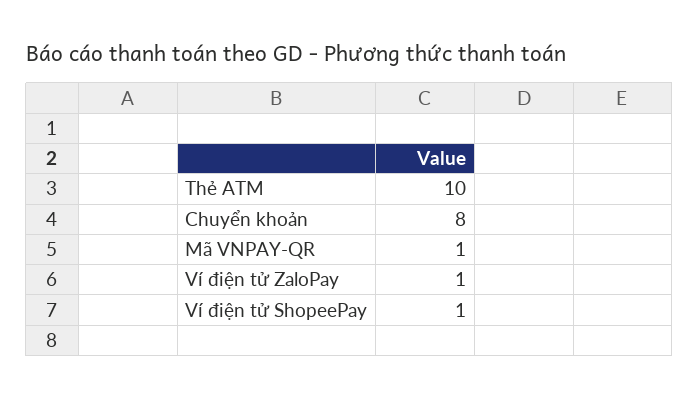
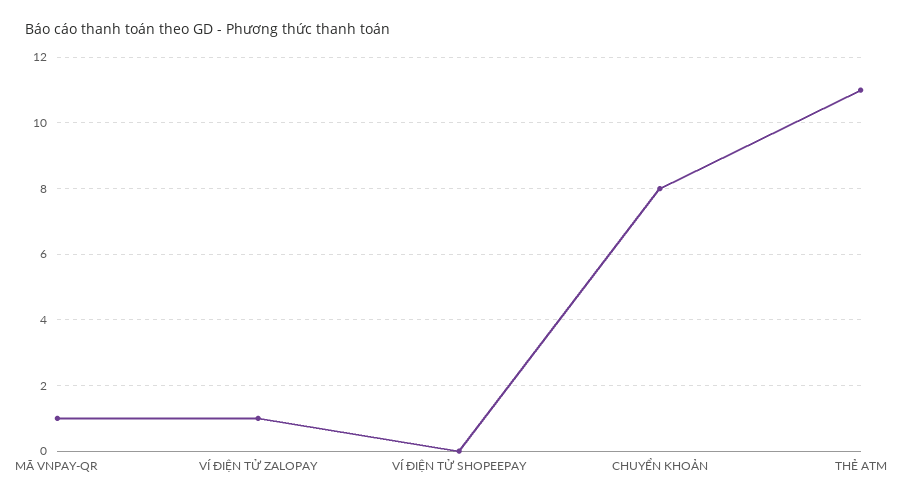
Thẻ ATM: 10 -> 11
Ví điện tử ShopeePay: 1 -> 0

